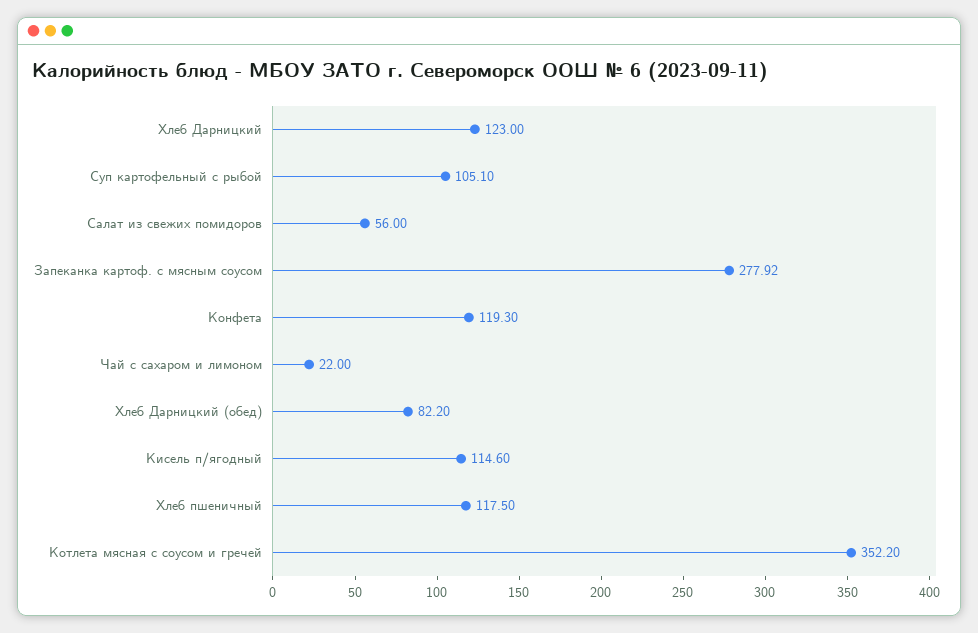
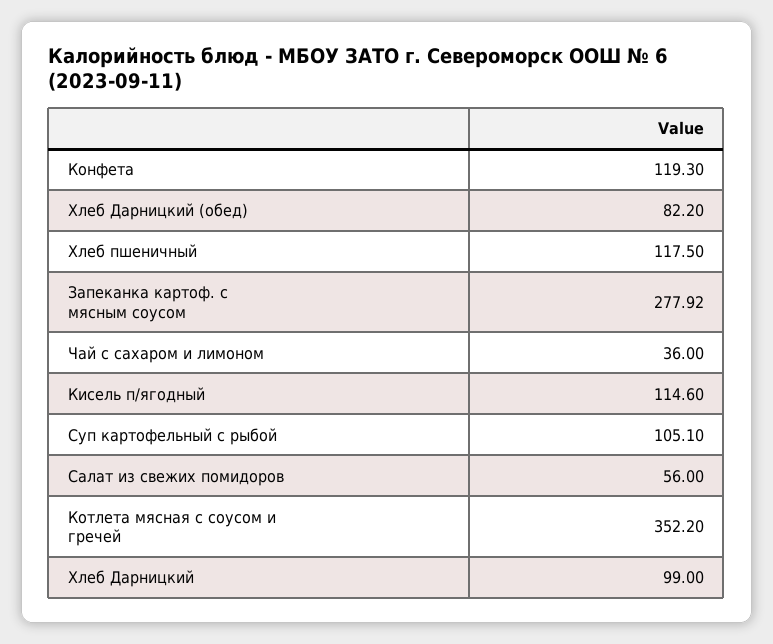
Хлеб Дарницкий: 123 -> 99
Чай с сахаром и лимоном: 22 -> 36

